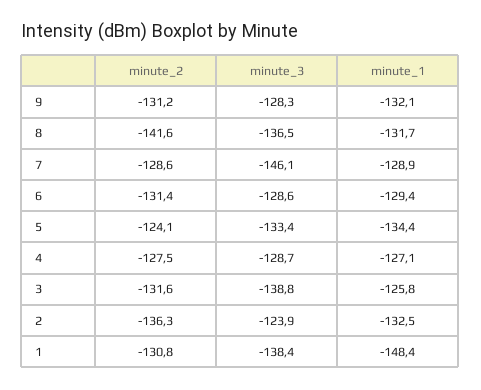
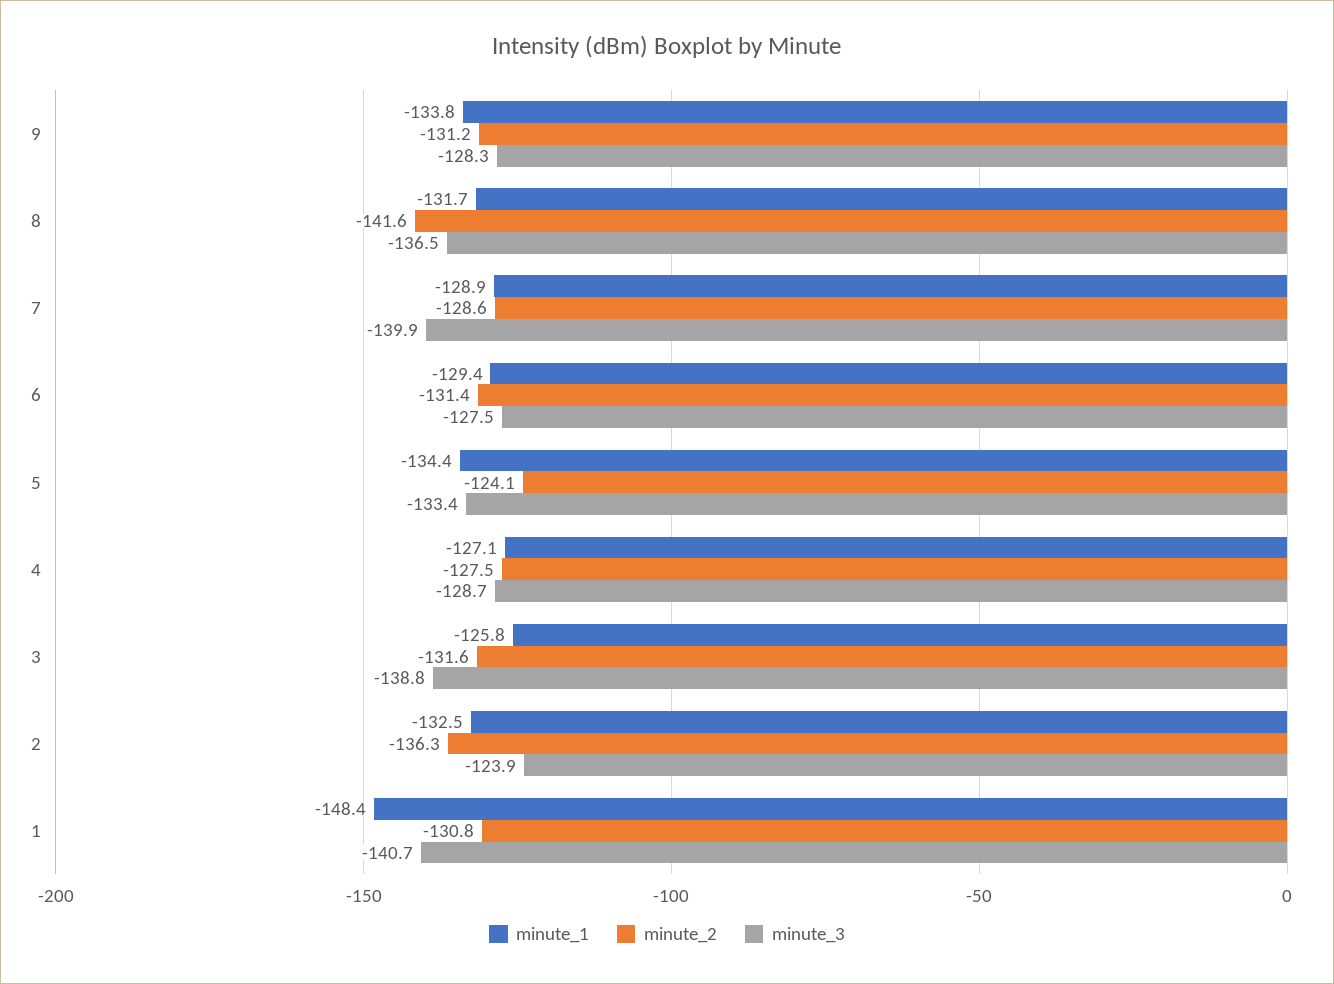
minute_1, 9: -132.1 -> -133.8
minute_3, 7: -146.1 -> -139.9
minute_3, 6: -128.6 -> -127.5
minute_3, 1: -138.4 -> -140.7

